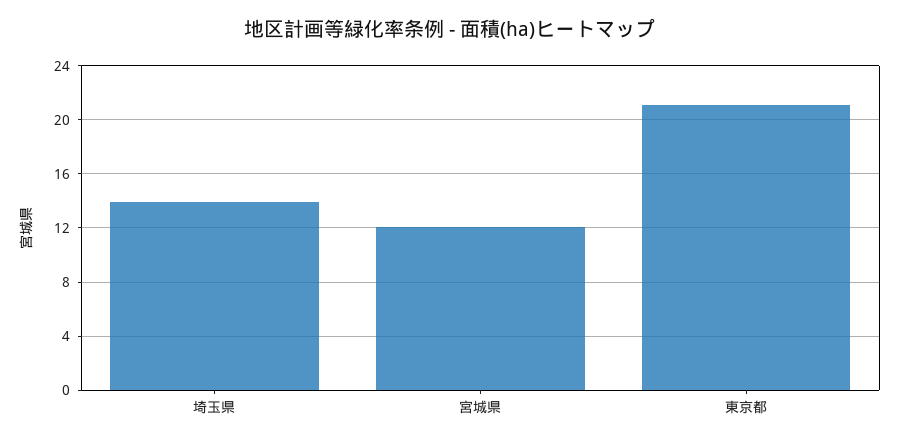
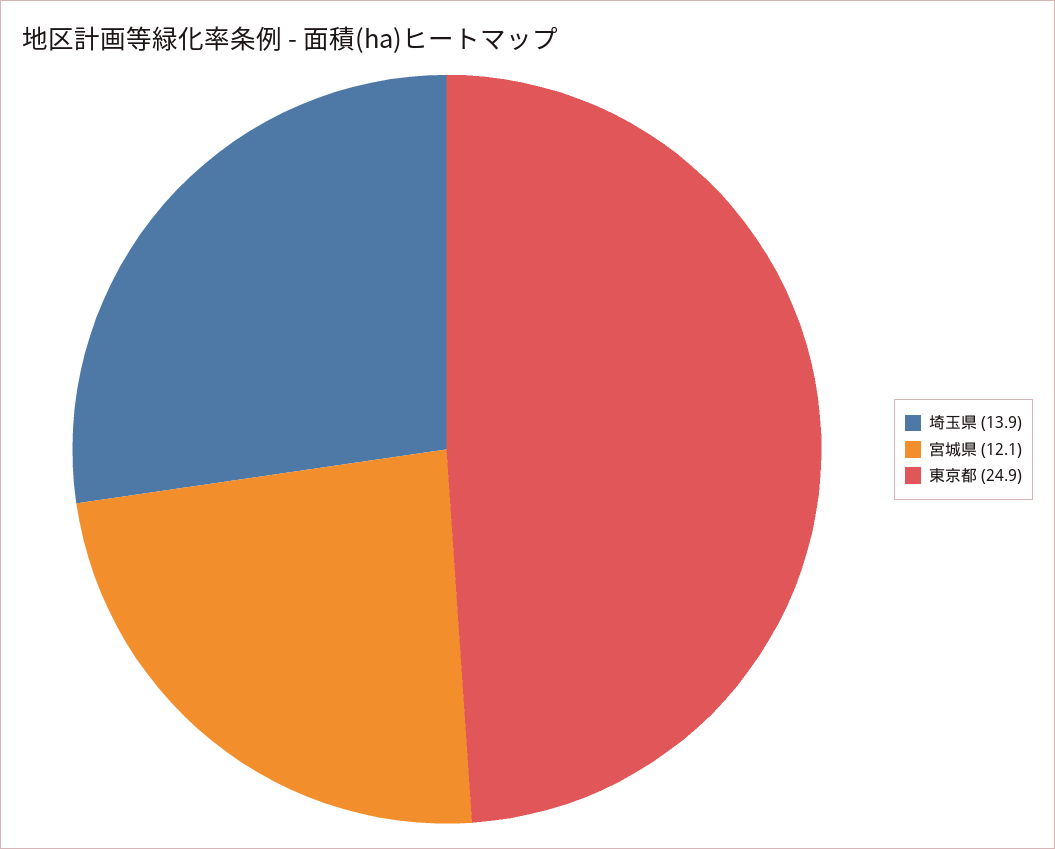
東京都: 21 -> 24.9

